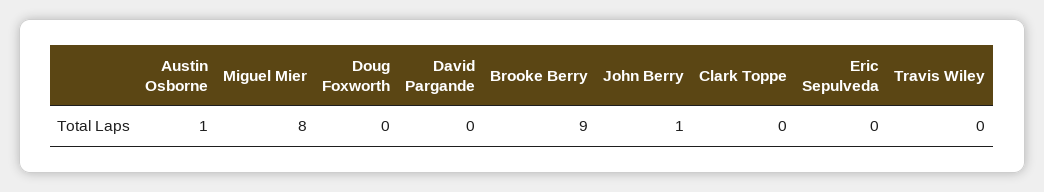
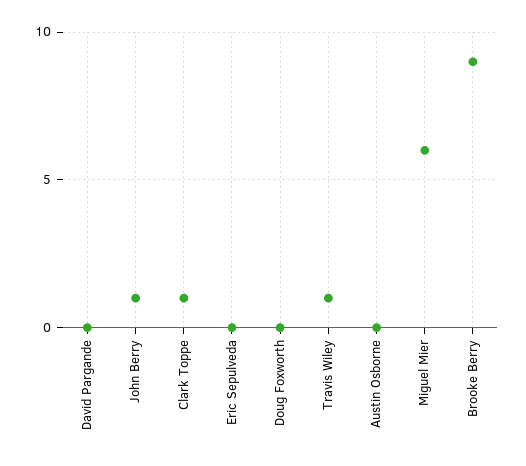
Austin Osborne: 1 -> 0
Miguel Mier: 8 -> 6
Clark Toppe: 0 -> 1
Travis Wiley: 0 -> 1

